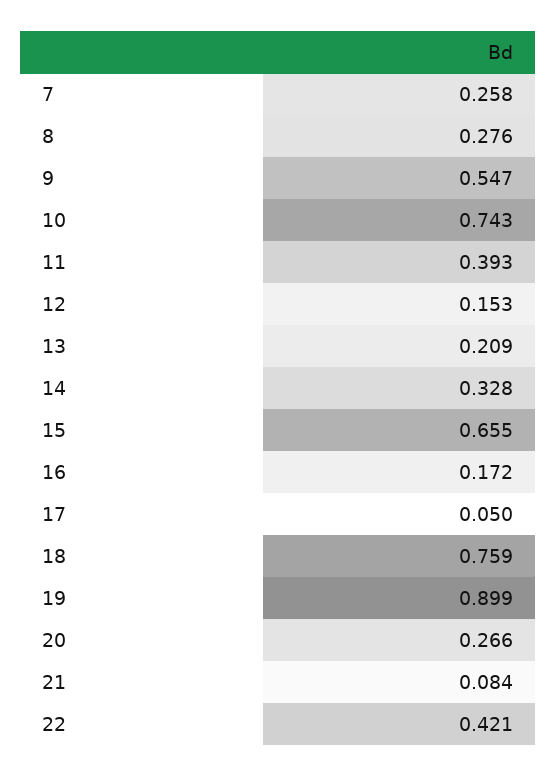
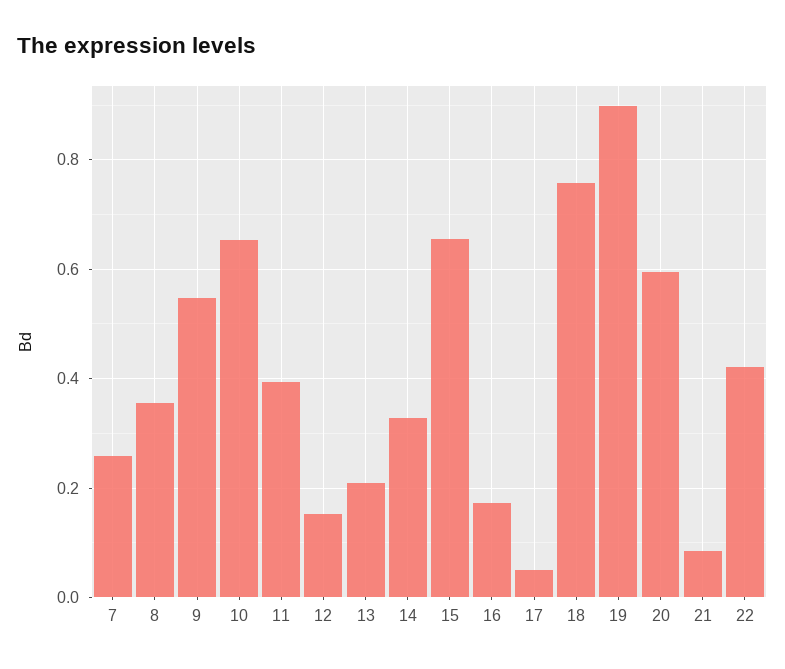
8: 0.276 -> 0.36
10: 0.743 -> 0.66
20: 0.266 -> 0.6

